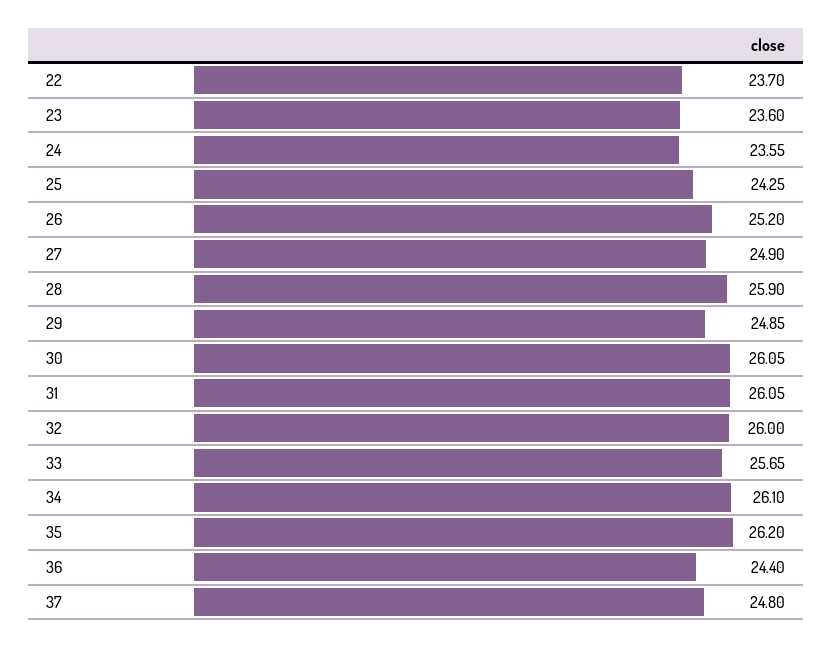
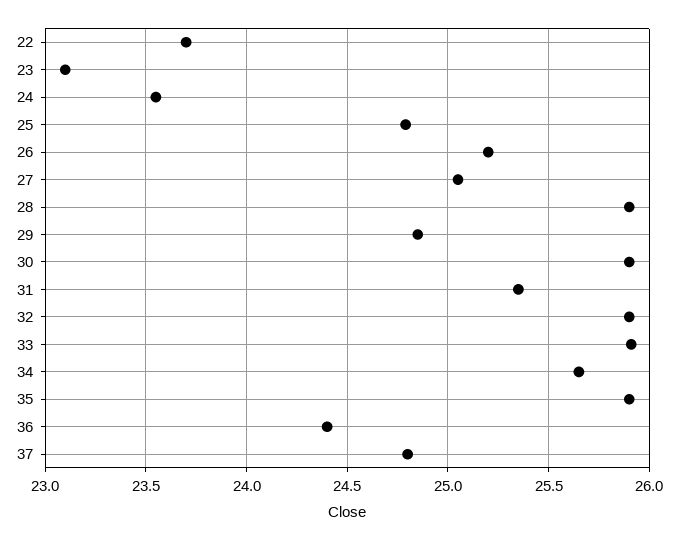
23: 23.6 -> 23.1
25: 24.25 -> 24.8
27: 24.9 -> 25.05
30: 26.05 -> 25.9
31: 26.05 -> 25.35
32: 26 -> 25.9
33: 25.65 -> 25.9
34: 26.1 -> 25.65
35: 26.2 -> 25.9

